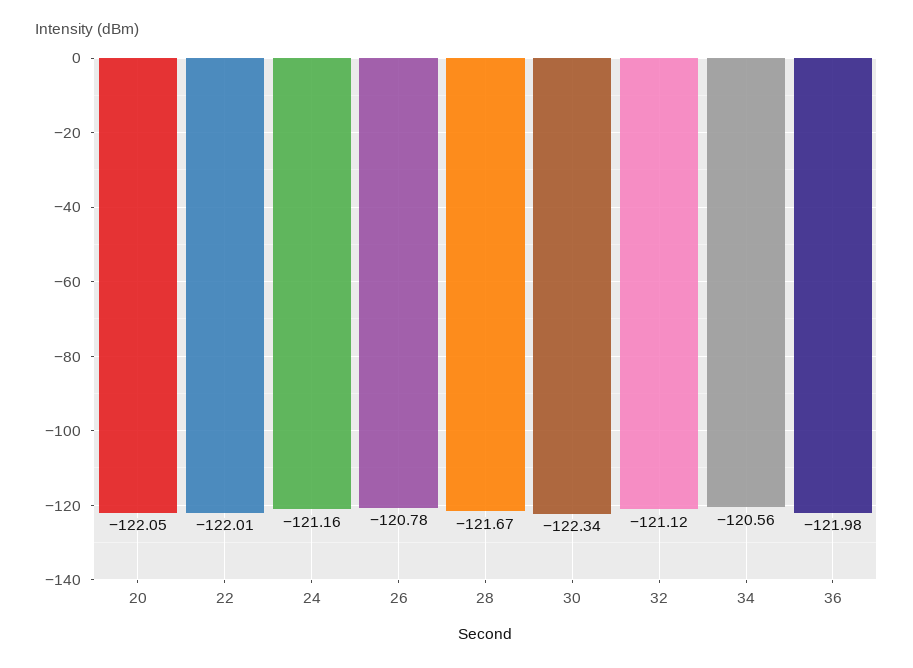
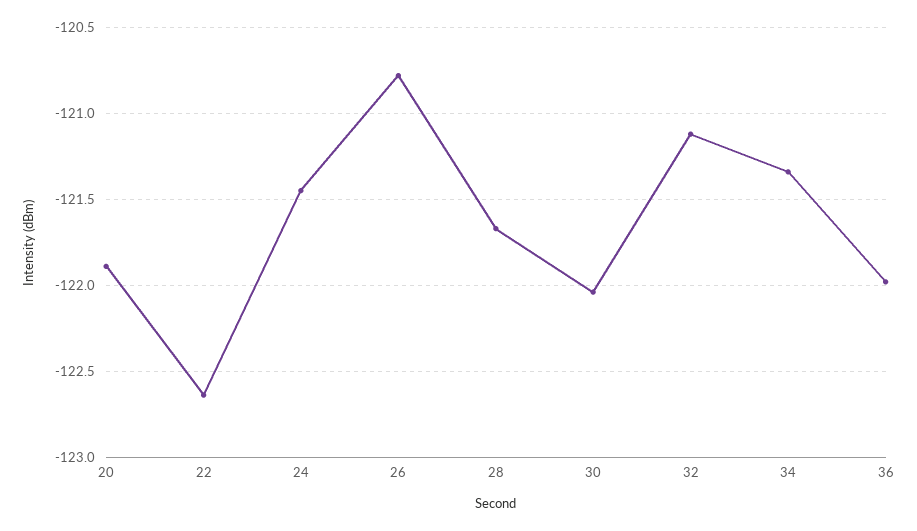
20: -122.05 -> -121.9
22: -122.01 -> -122.65
24: -121.16 -> -121.45
30: -122.34 -> -122.05
34: -120.56 -> -121.35

